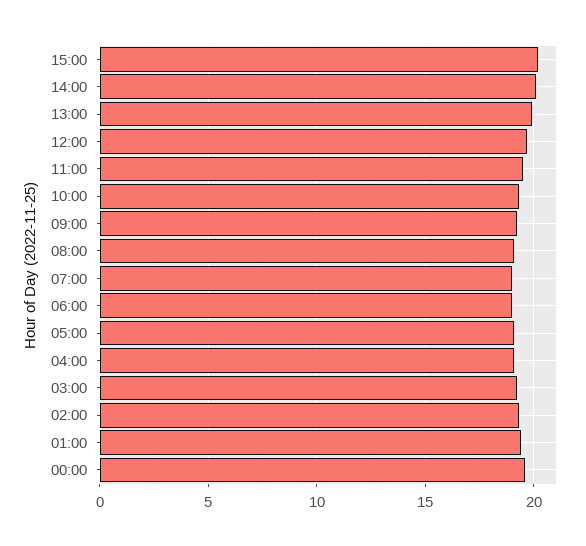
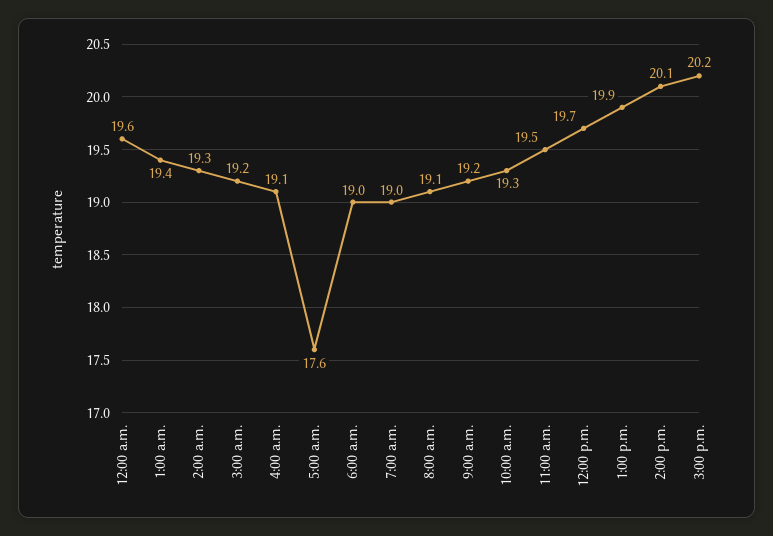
05:00: 19 -> 17.6

